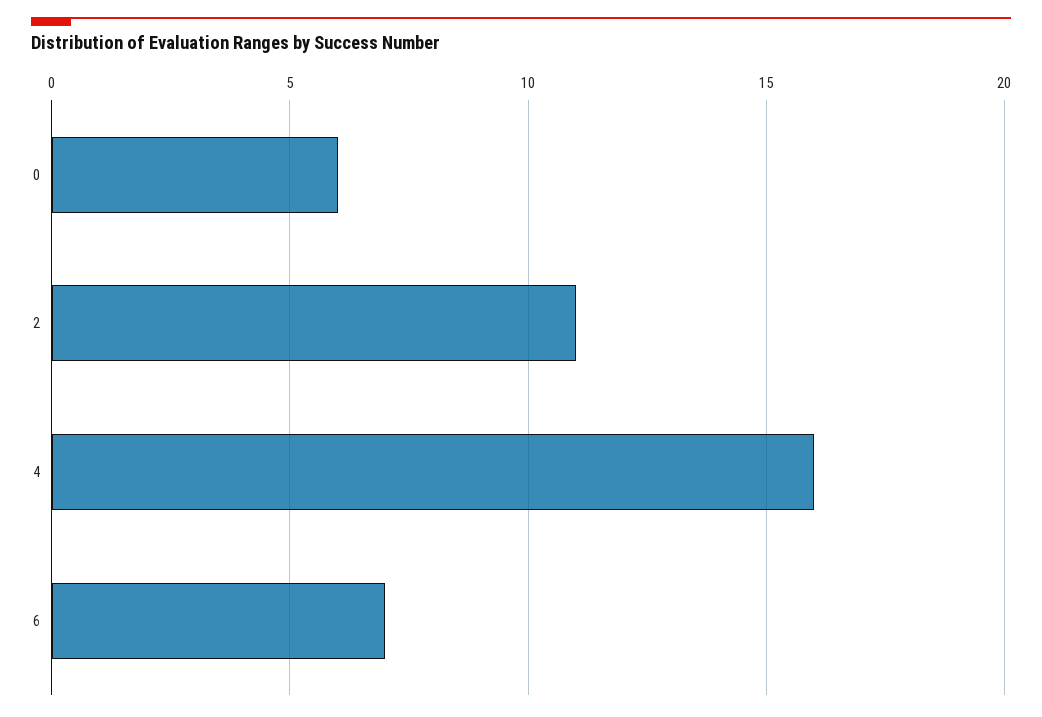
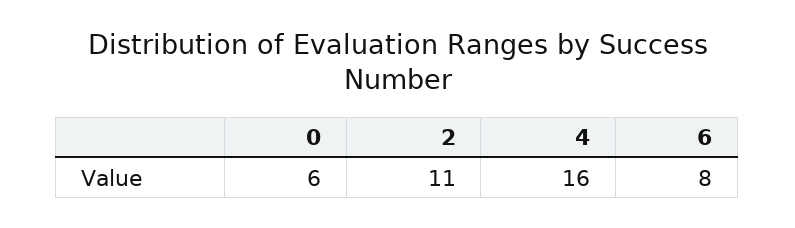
6: 7 -> 8

